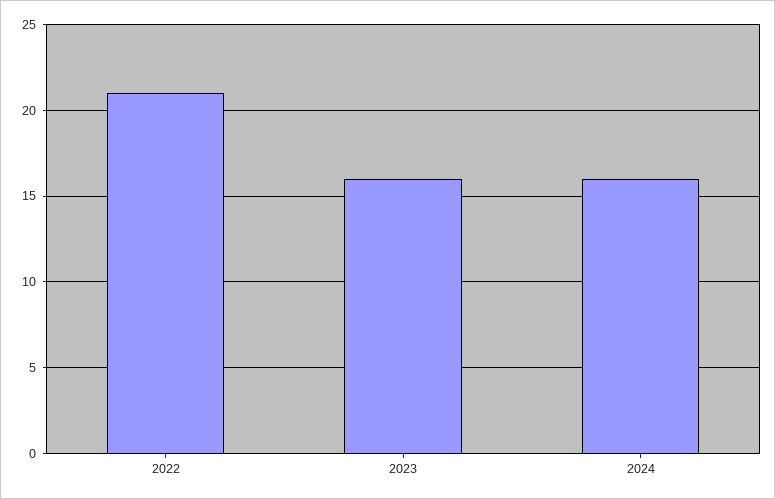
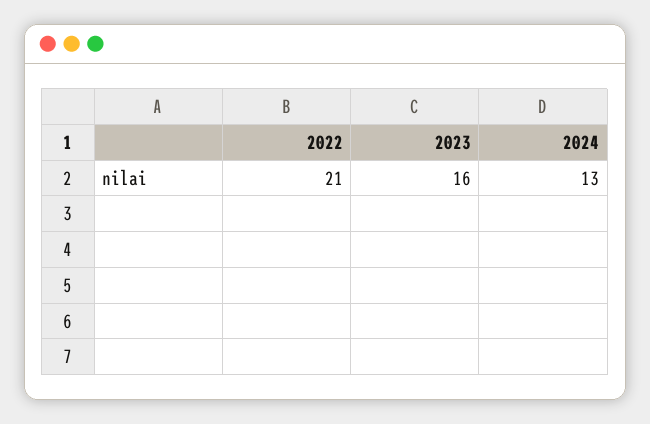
2024: 16 -> 13

